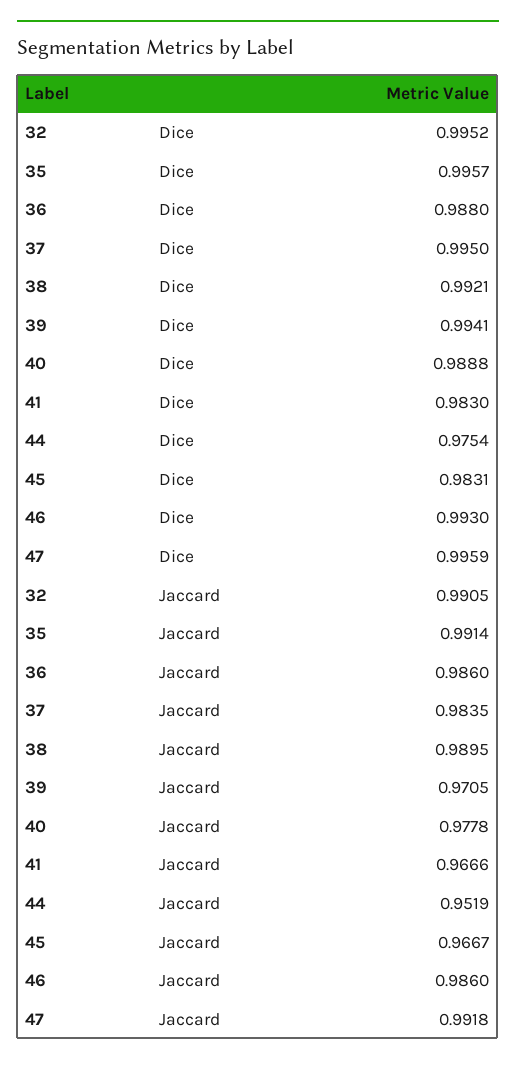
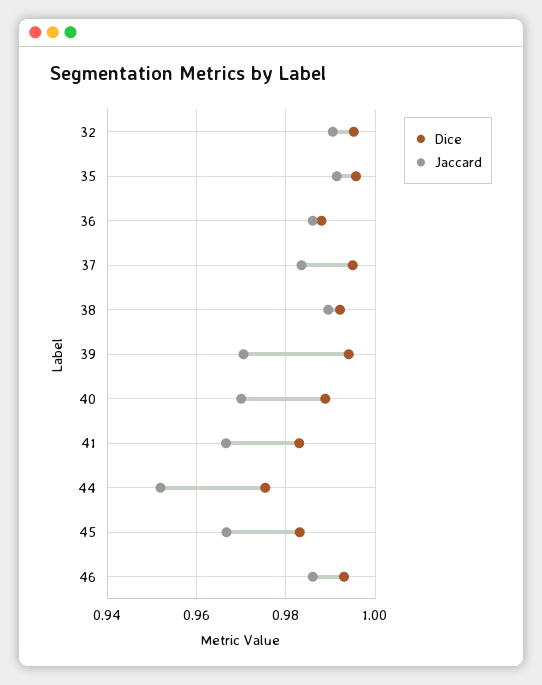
Dice, 47: 0.9959 -> none
Jaccard, 40: 0.9778 -> 0.97
Jaccard, 47: 0.9918 -> none

